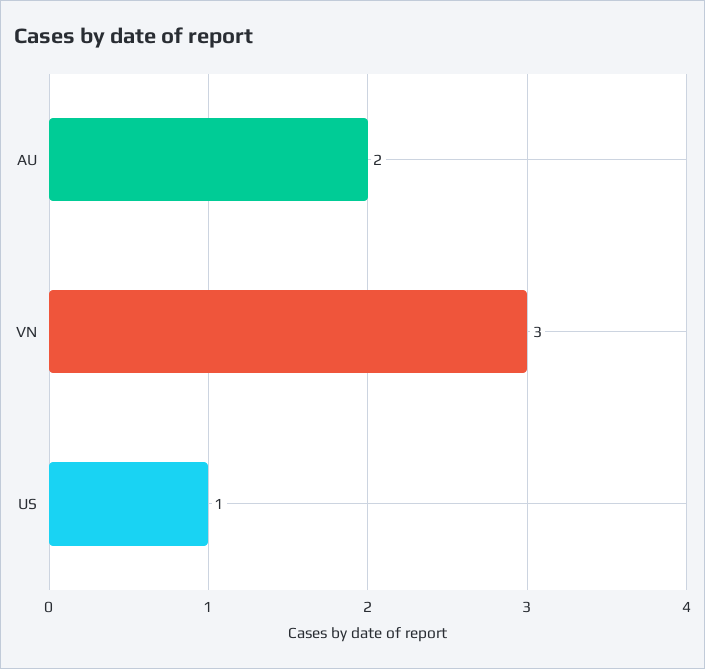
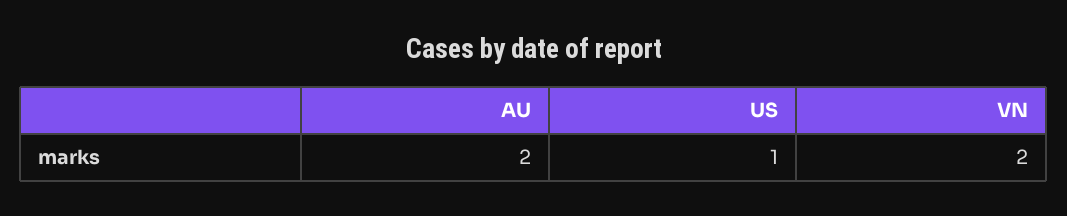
VN: 3 -> 2

